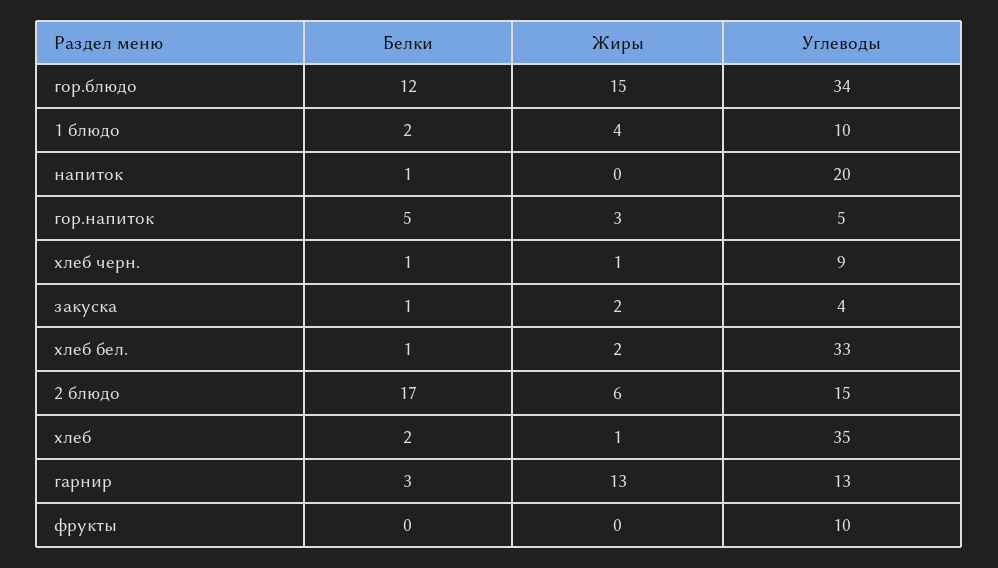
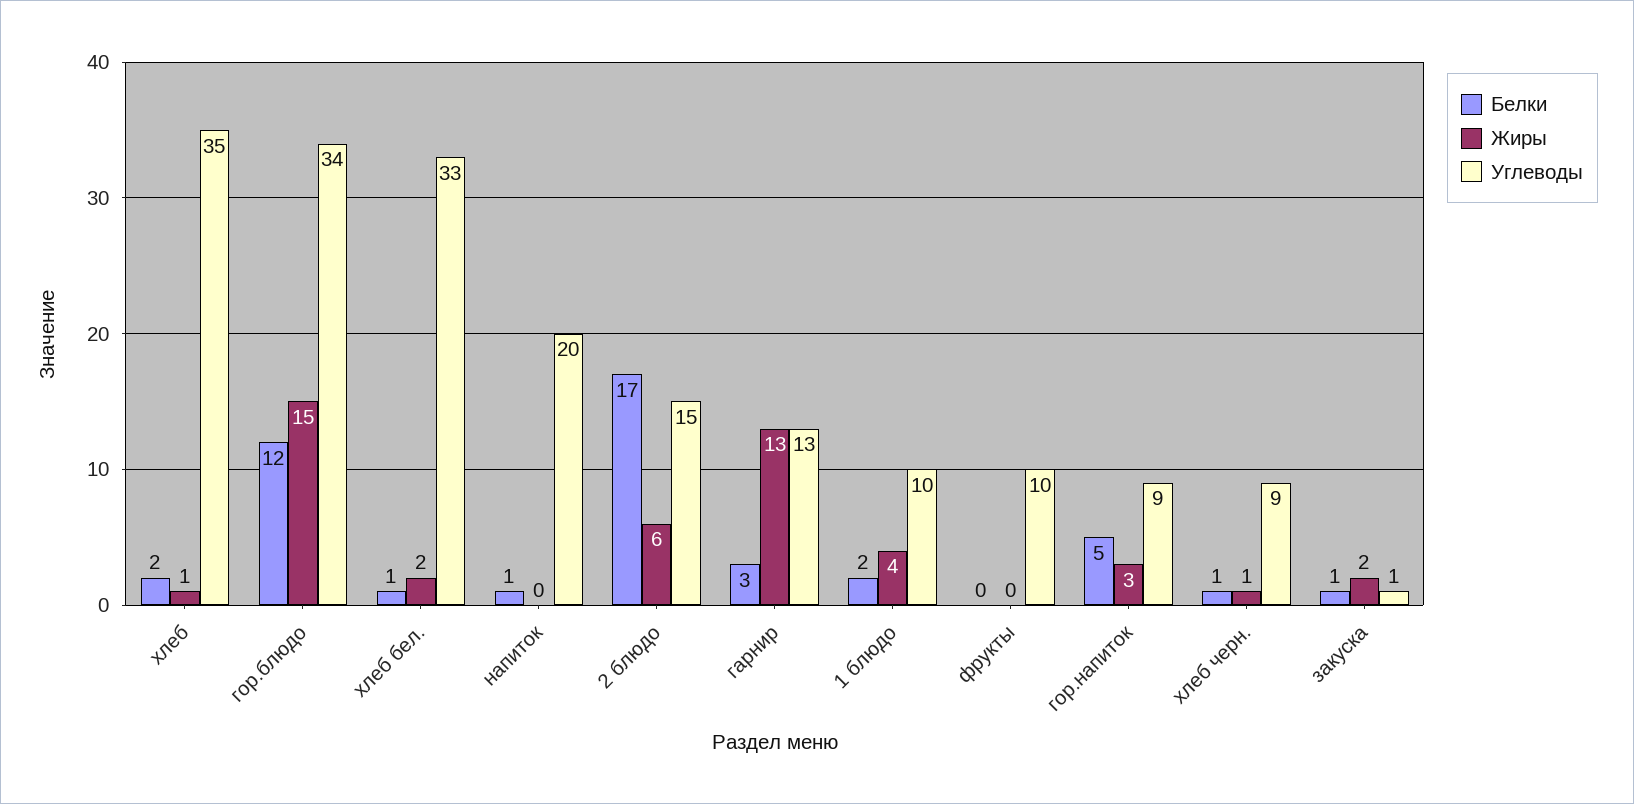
Углеводы, гор.напиток: 5 -> 9
Углеводы, закуска: 4 -> 1

